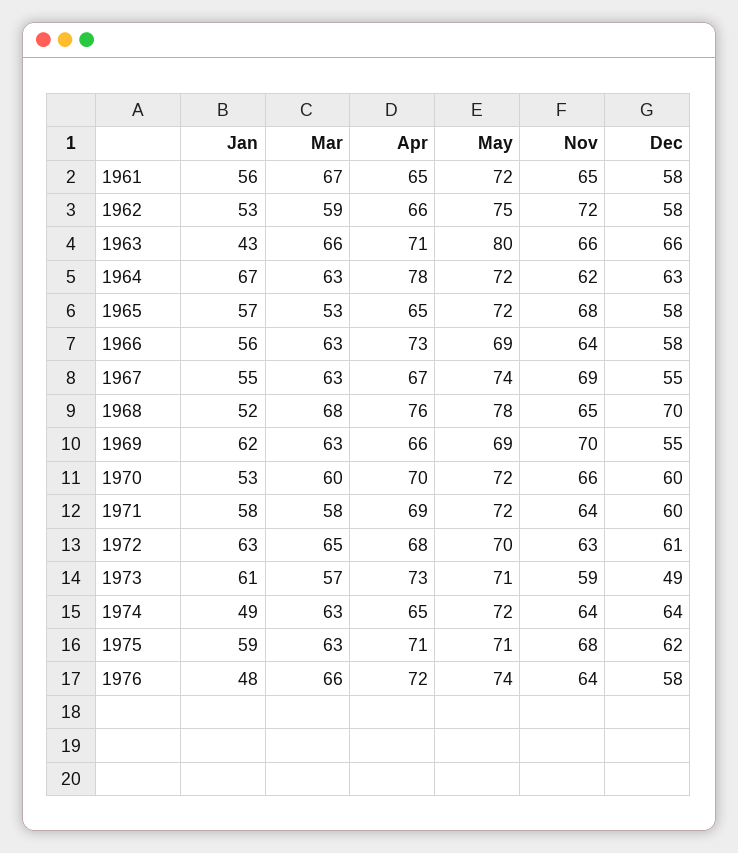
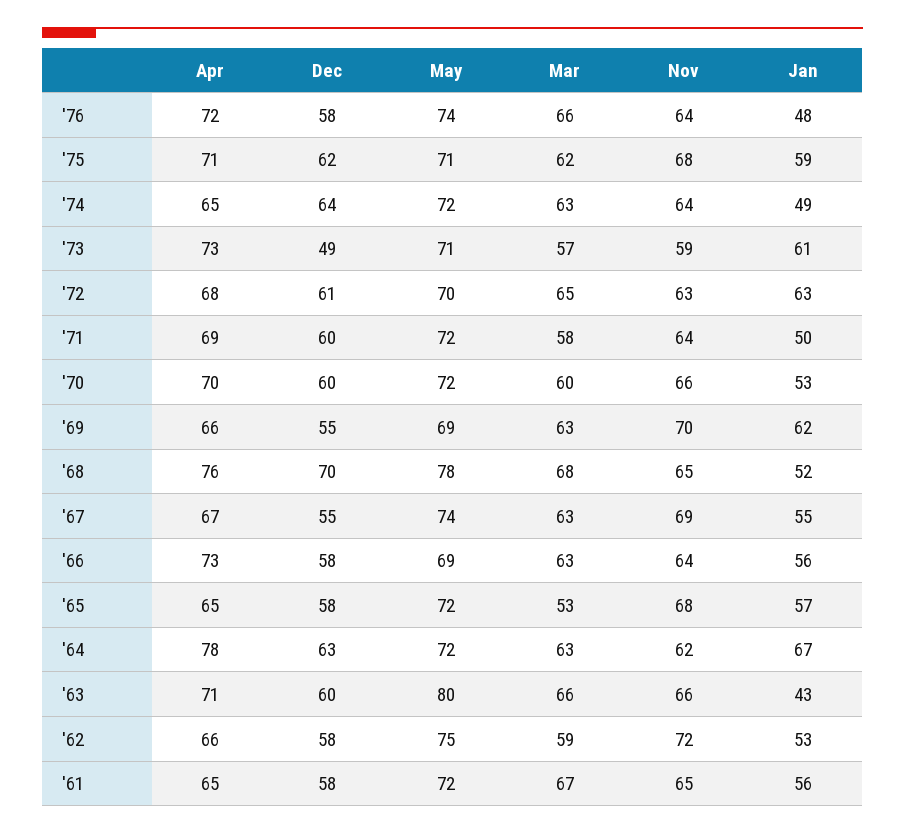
Dec, 1963: 66 -> 60
Jan, 1971: 58 -> 50
Mar, 1975: 63 -> 62

